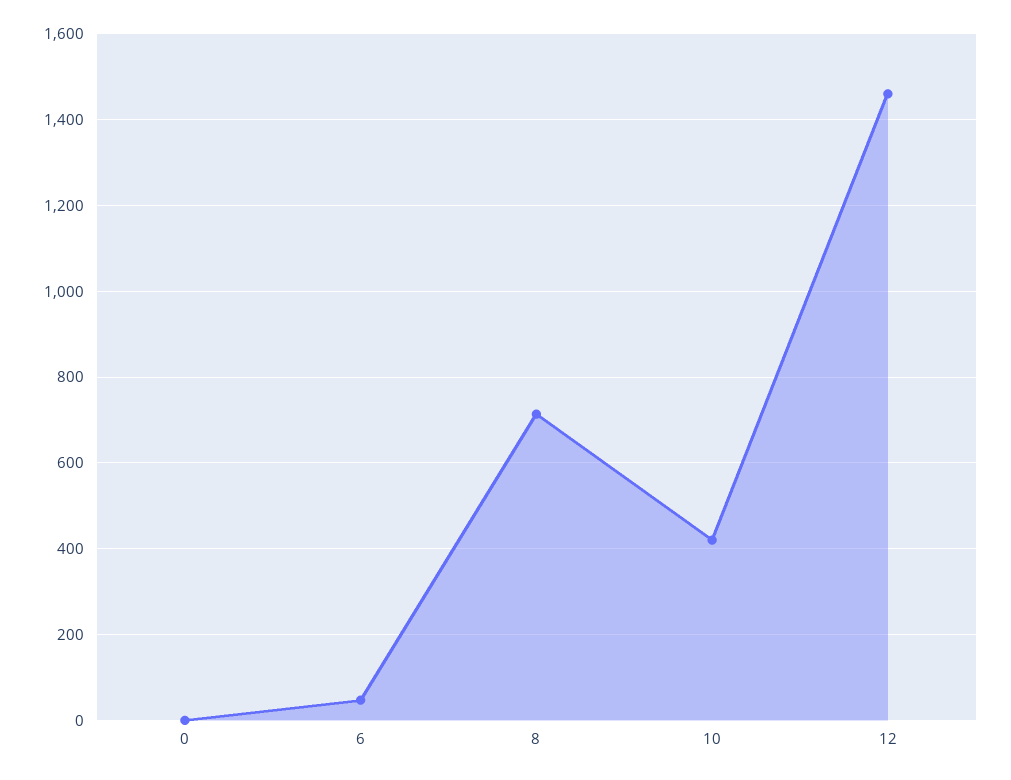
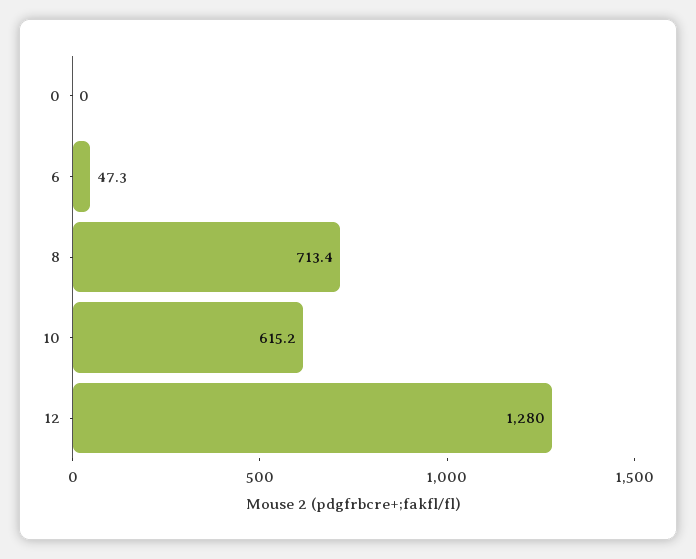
10: 420 -> 615.2
12: 1460 -> 1280

